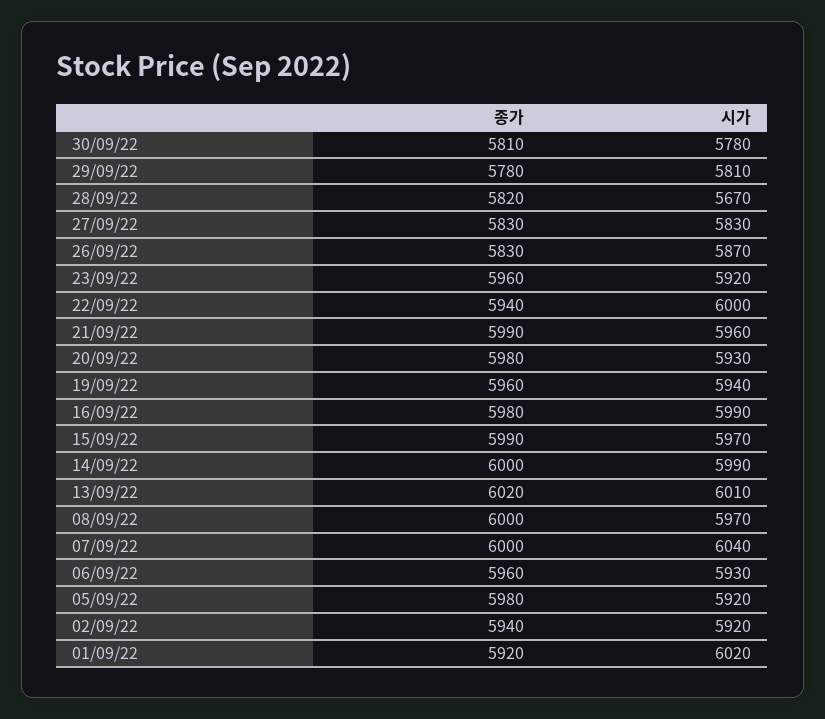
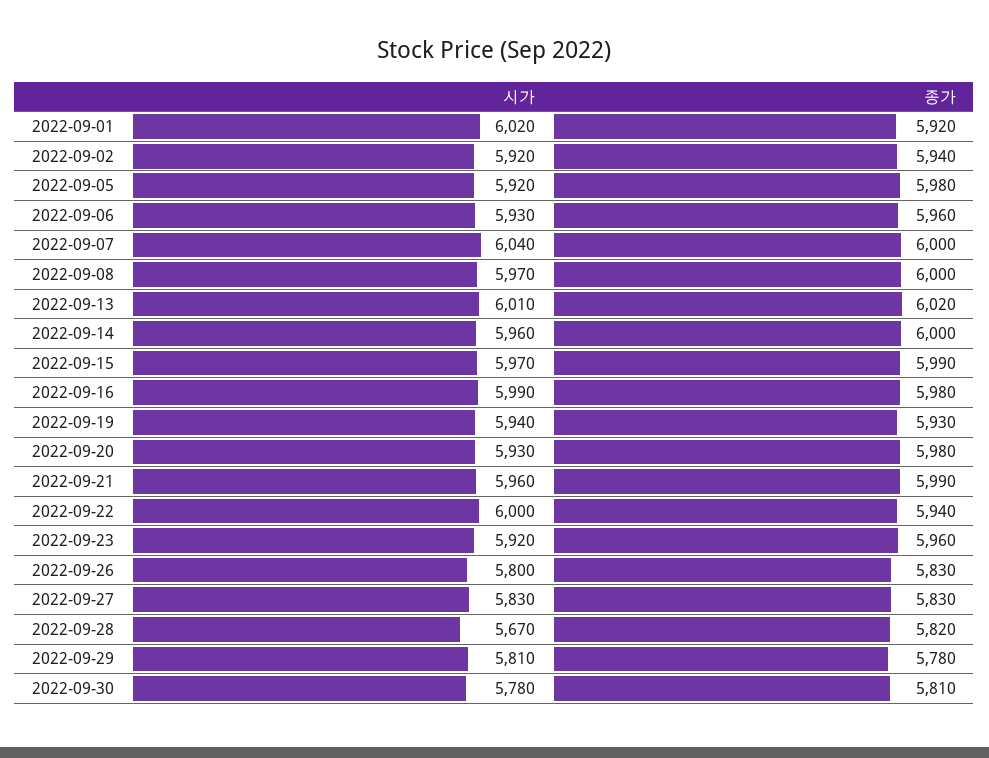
시가, 26/09/22: 5870 -> 5800
종가, 19/09/22: 5960 -> 5930
시가, 14/09/22: 5990 -> 5960

